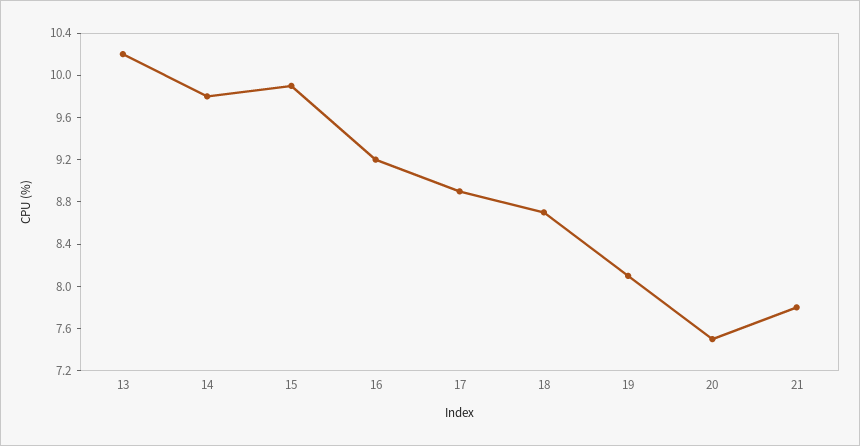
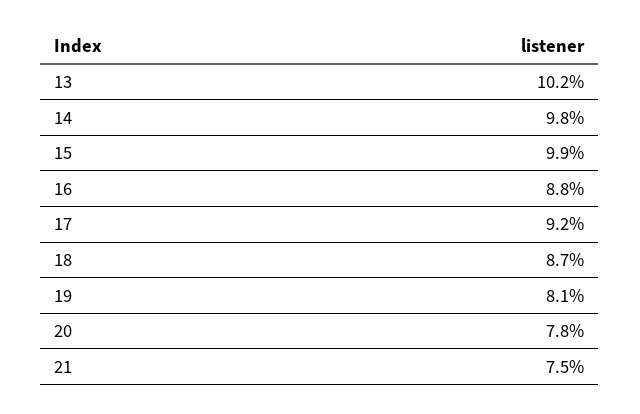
16: 9.2 -> 8.8
17: 8.9 -> 9.2
20: 7.5 -> 7.8
21: 7.8 -> 7.5

